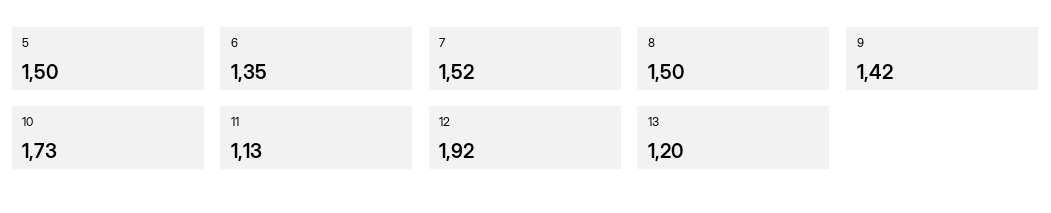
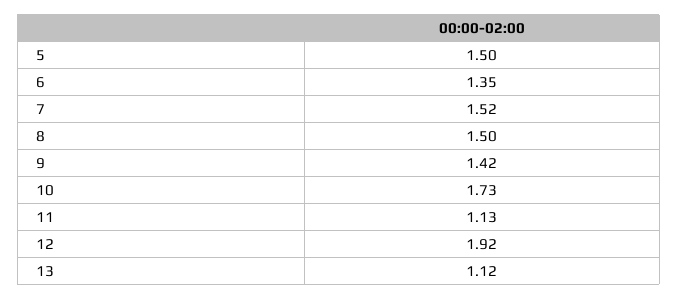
13: 1.2 -> 1.12

